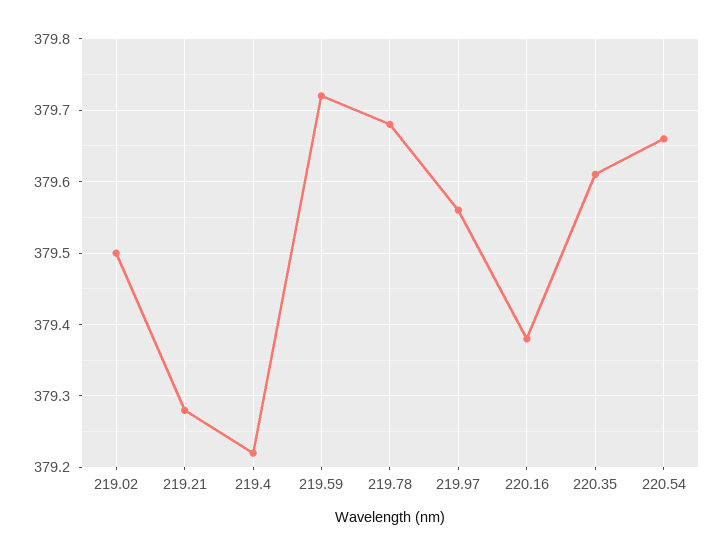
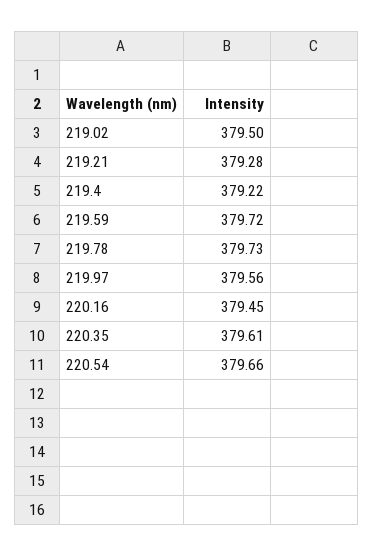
219.78: 379.68 -> 379.73
220.16: 379.38 -> 379.45

